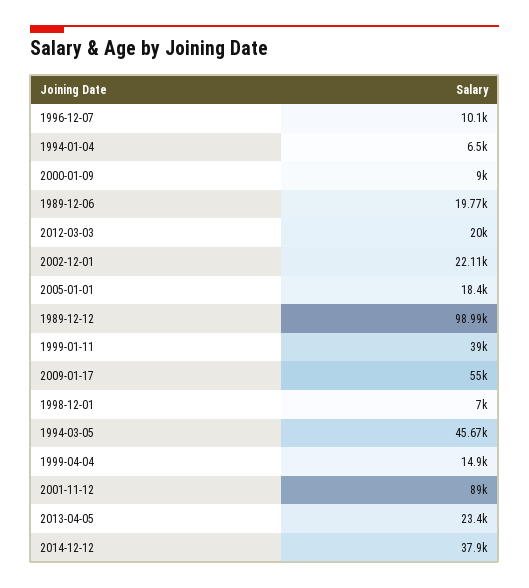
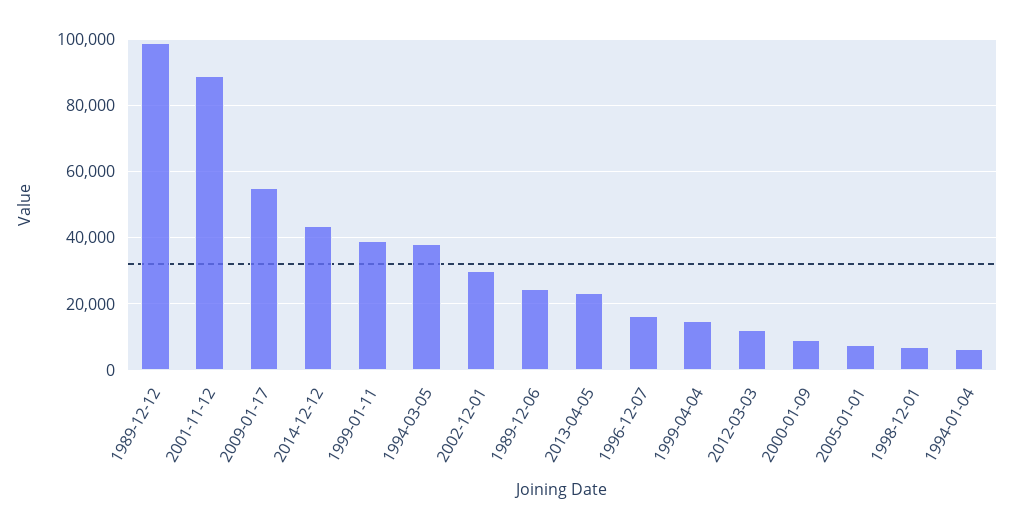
1996-12-07: 10100 -> 16000
1989-12-06: 19770 -> 24000
2012-03-03: 20000 -> 12000
2002-12-01: 22110 -> 30000
2005-01-01: 18400 -> 8000
1994-03-05: 45670 -> 38000
2014-12-12: 37900 -> 44000

